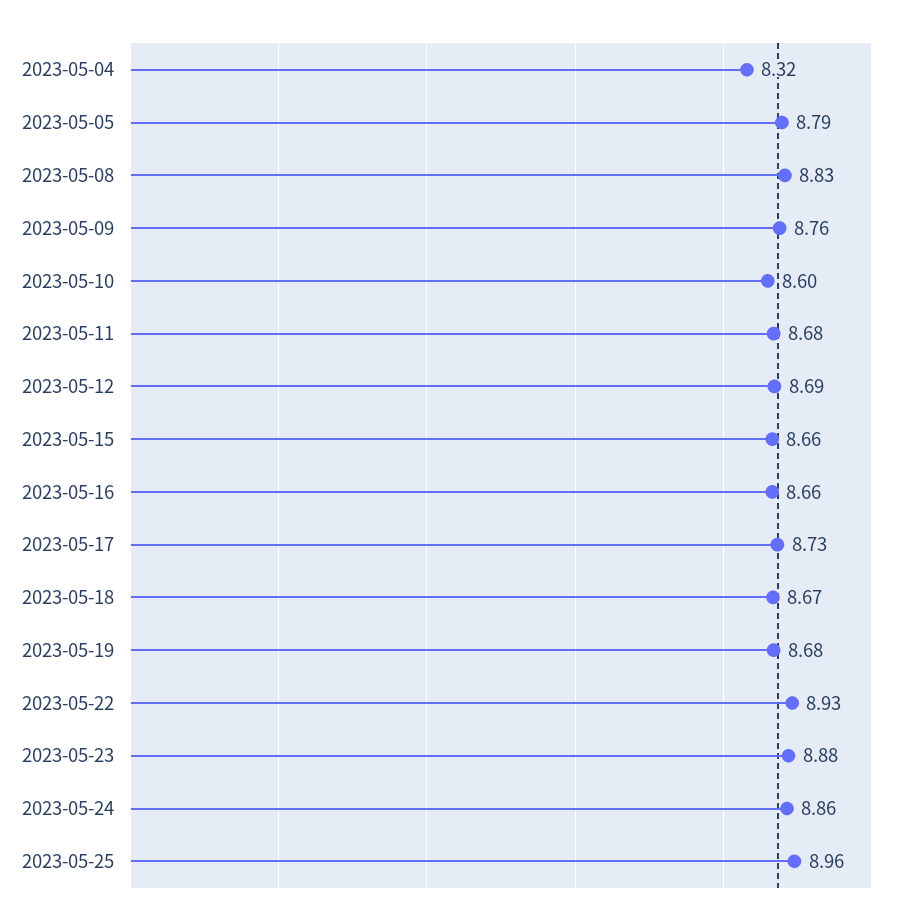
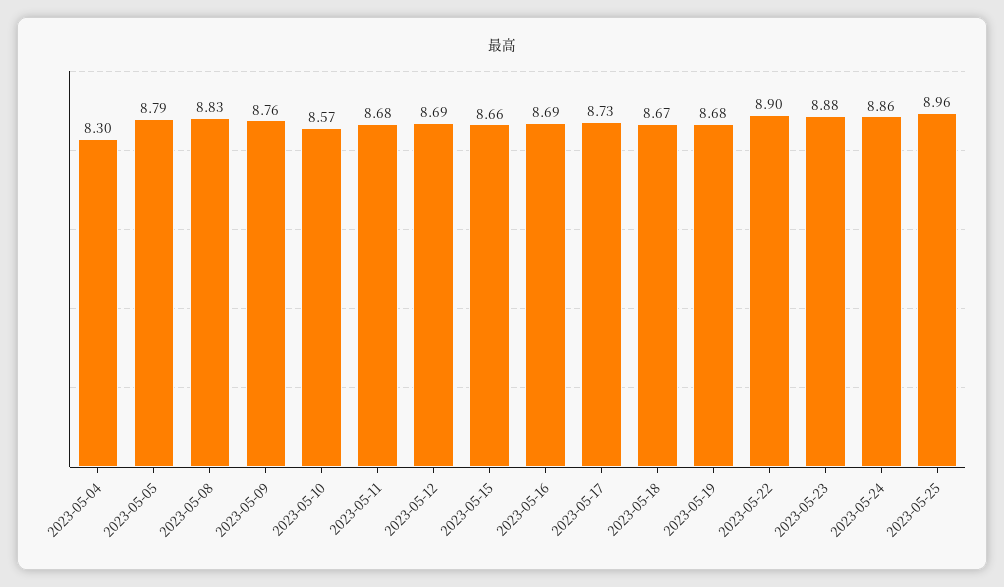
2023-05-04: 8.32 -> 8.3
2023-05-10: 8.6 -> 8.57
2023-05-16: 8.66 -> 8.69
2023-05-22: 8.93 -> 8.9

